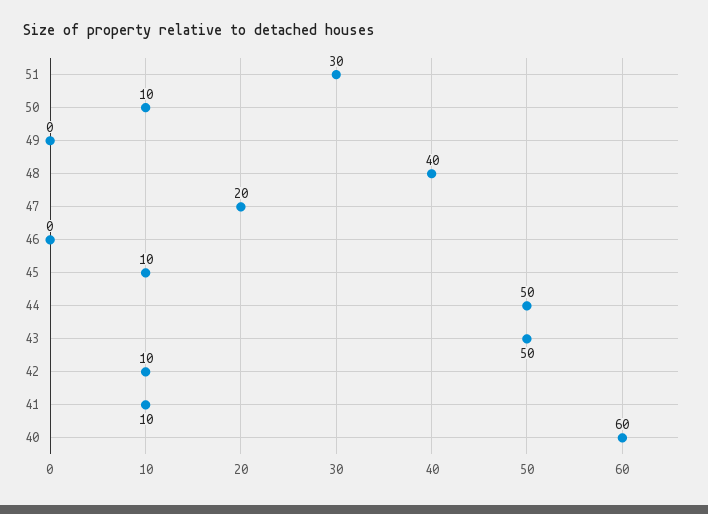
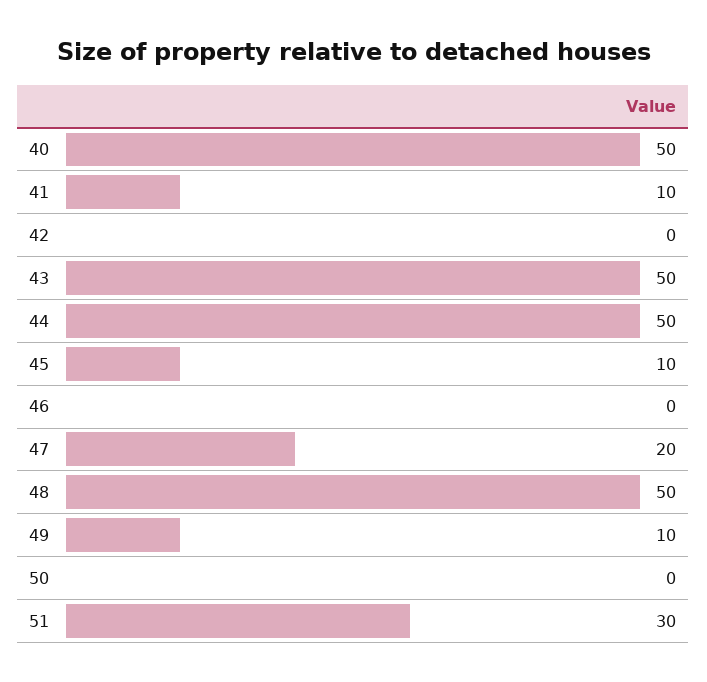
50: 10 -> 0
49: 0 -> 10
48: 40 -> 50
42: 10 -> 0
40: 60 -> 50

